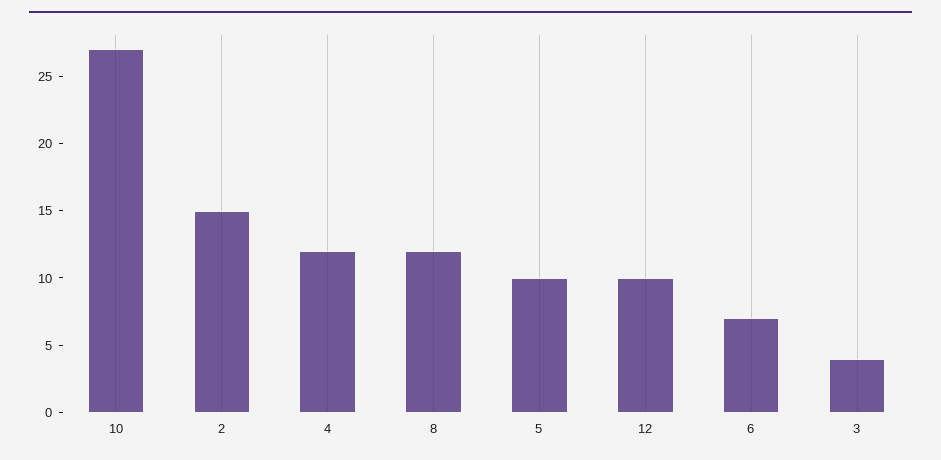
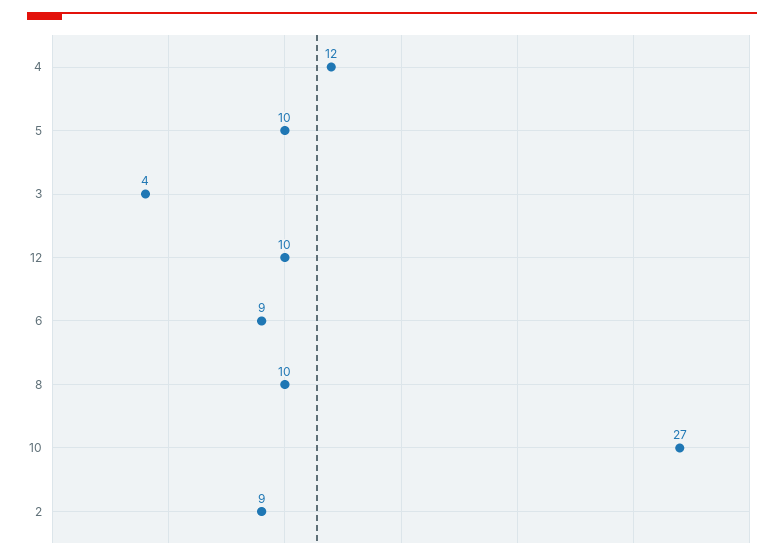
2: 15 -> 9
8: 12 -> 10
6: 7 -> 9

